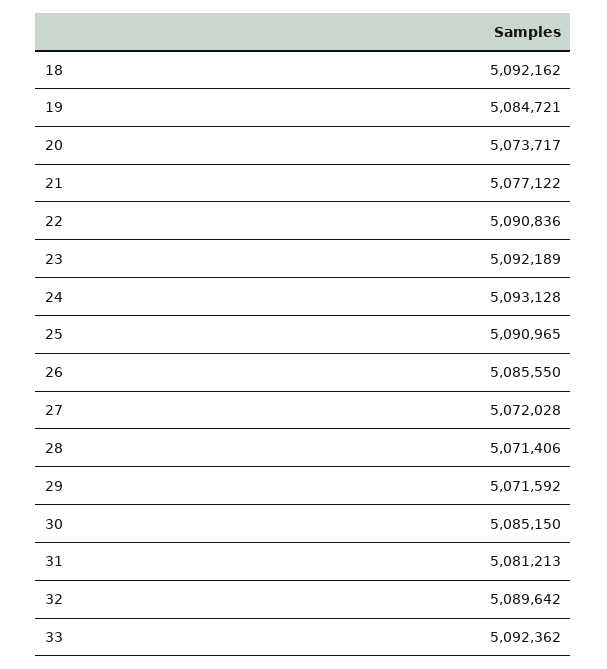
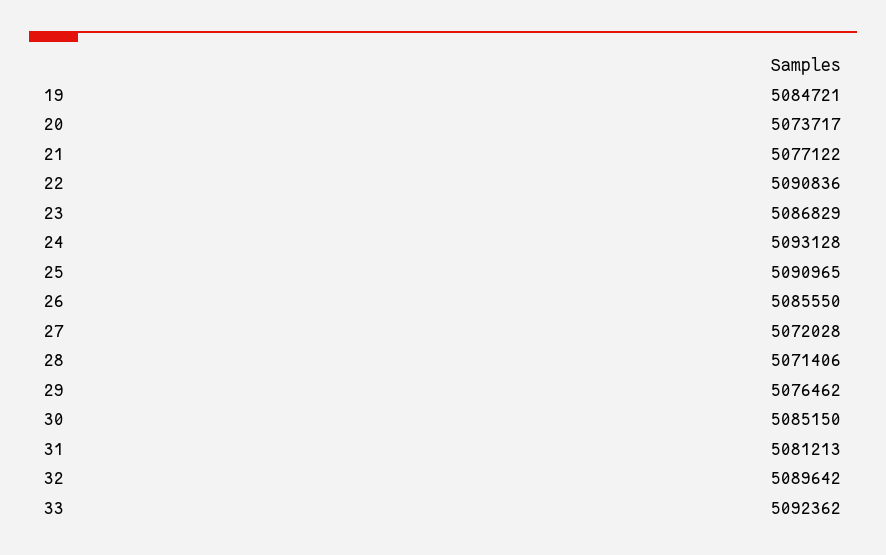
18: 5092162 -> none
23: 5092189 -> 5086829
29: 5071592 -> 5076462

